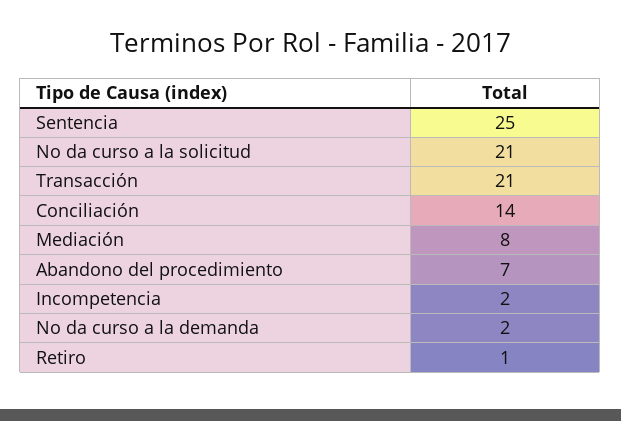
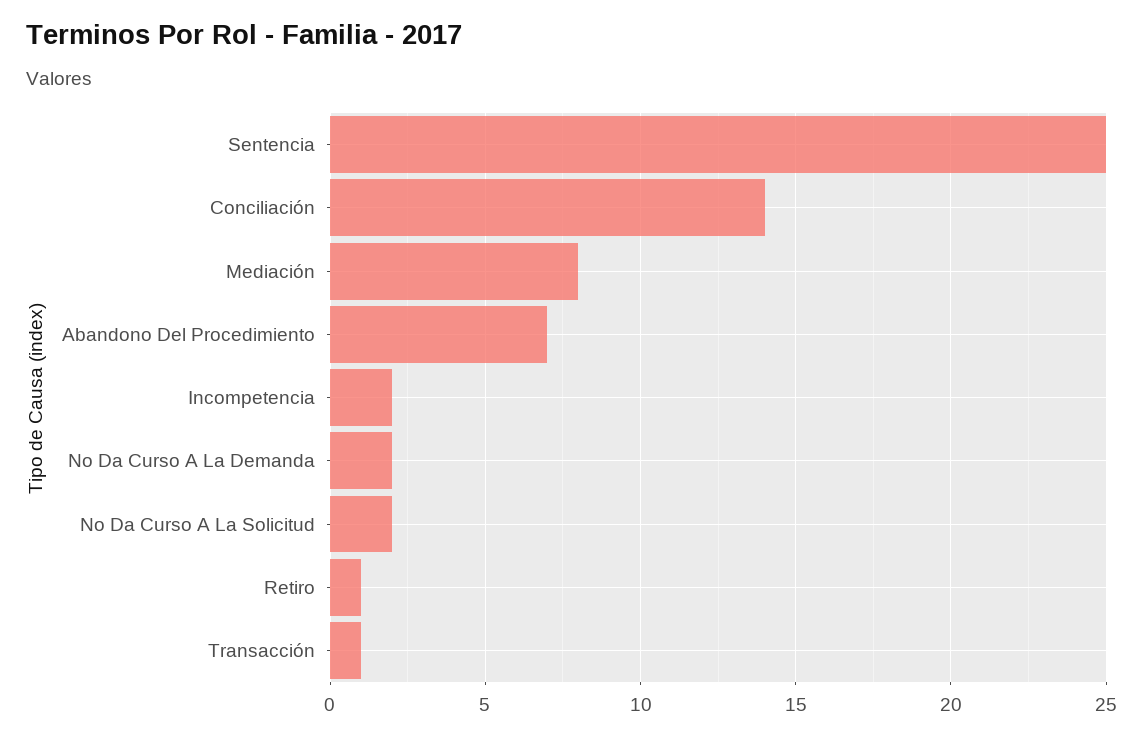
No da curso a la solicitud: 21 -> 2
Transacción: 21 -> 1

